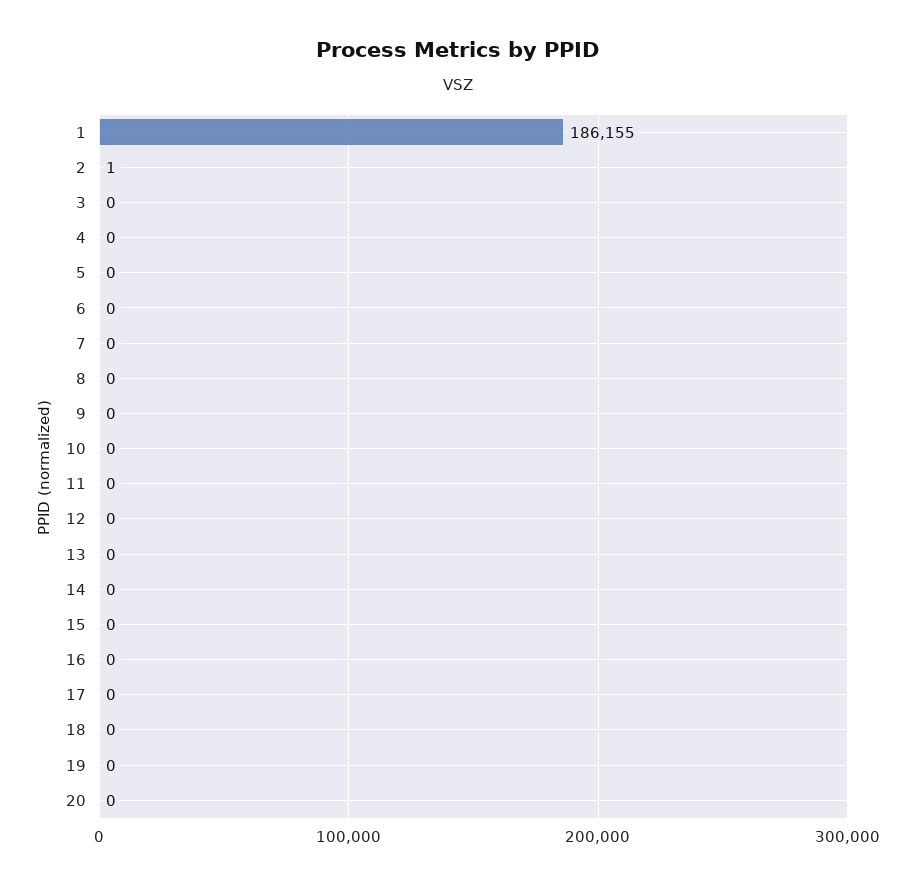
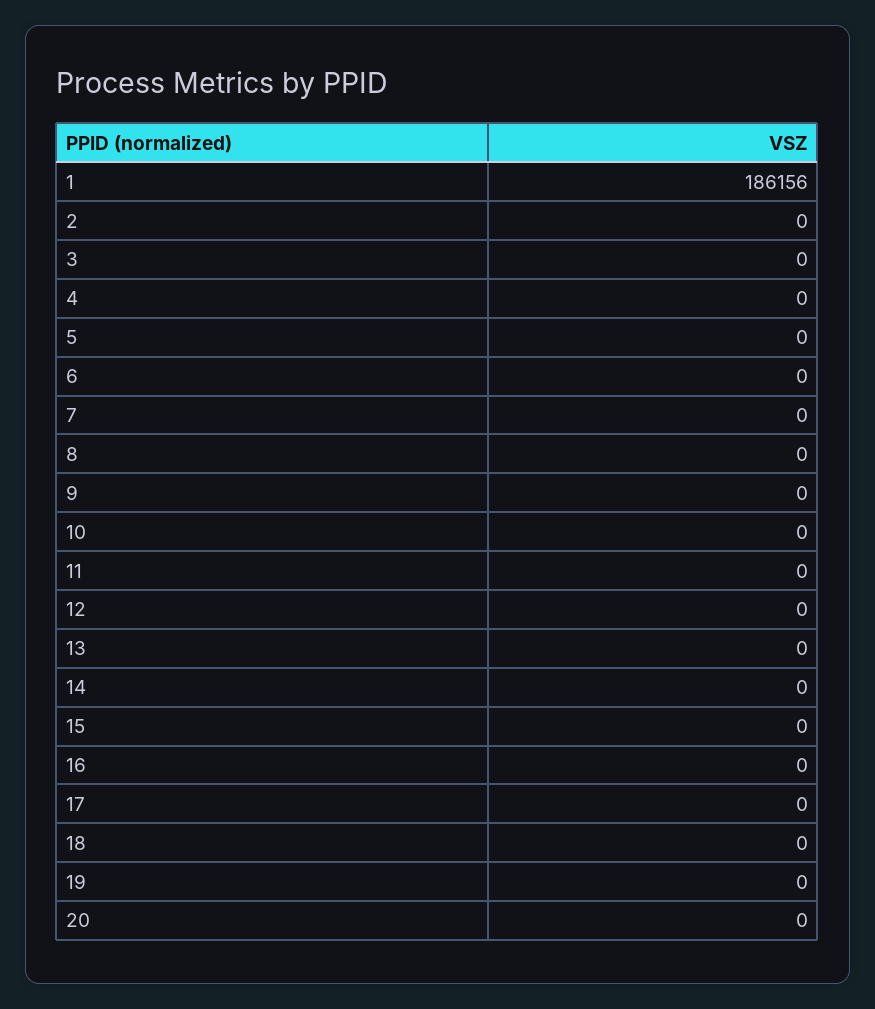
1: 186155 -> 186156
2: 1 -> 0

